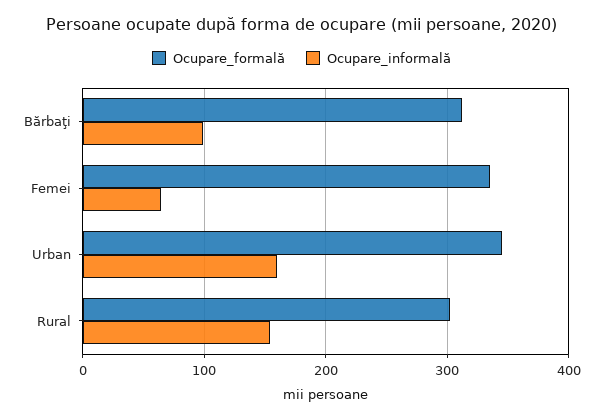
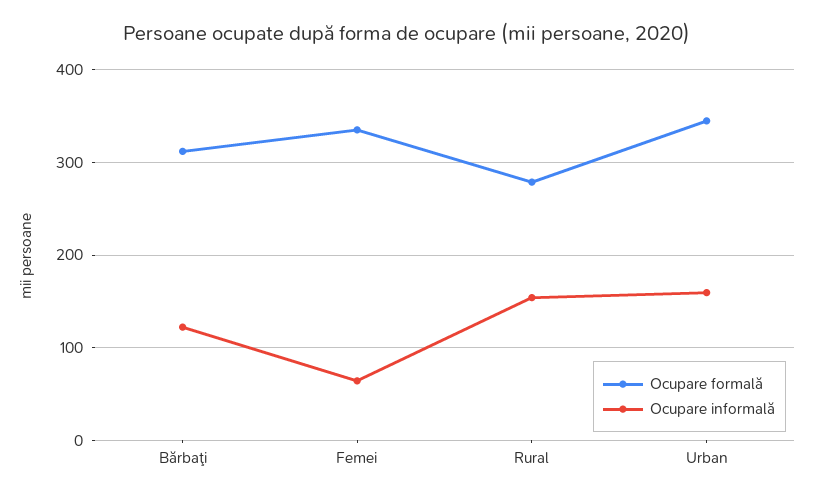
Ocupare_informală, Bărbaţi: 100 -> 120
Ocupare_formală, Rural: 300 -> 280

